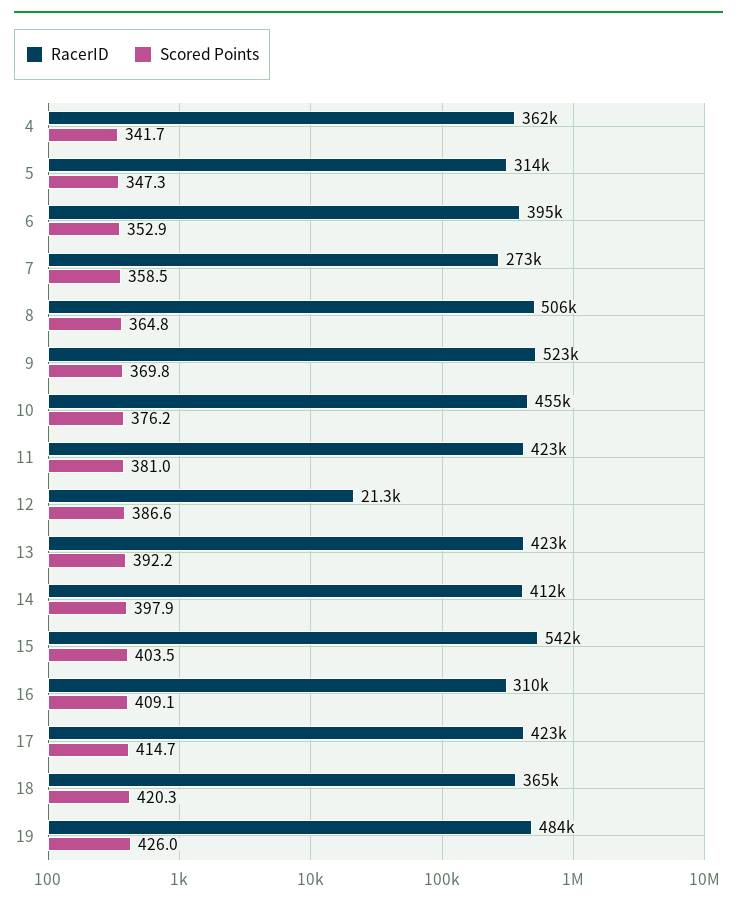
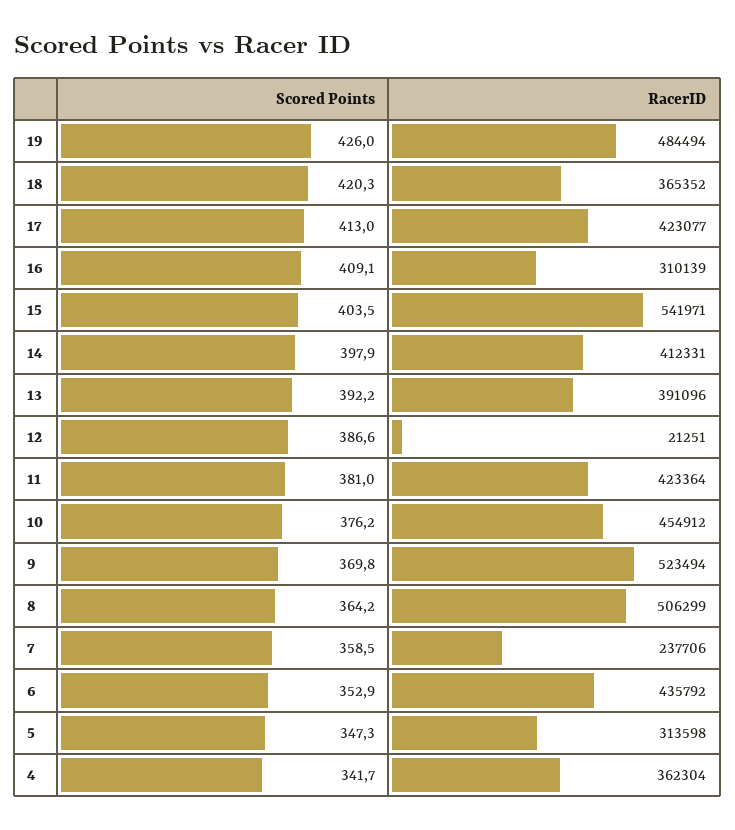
RacerID, 6: 395000 -> 435792
RacerID, 7: 273000 -> 237706
Scored Points, 8: 364.8 -> 364.2
RacerID, 13: 423000 -> 391096
Scored Points, 17: 414.7 -> 413

